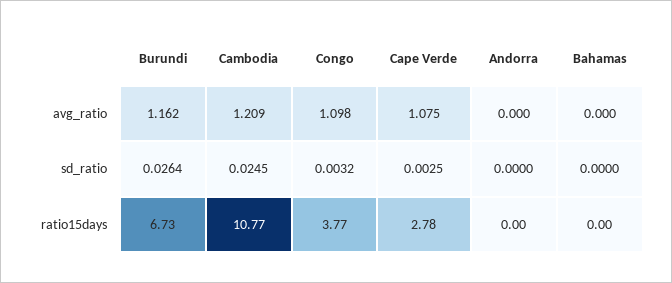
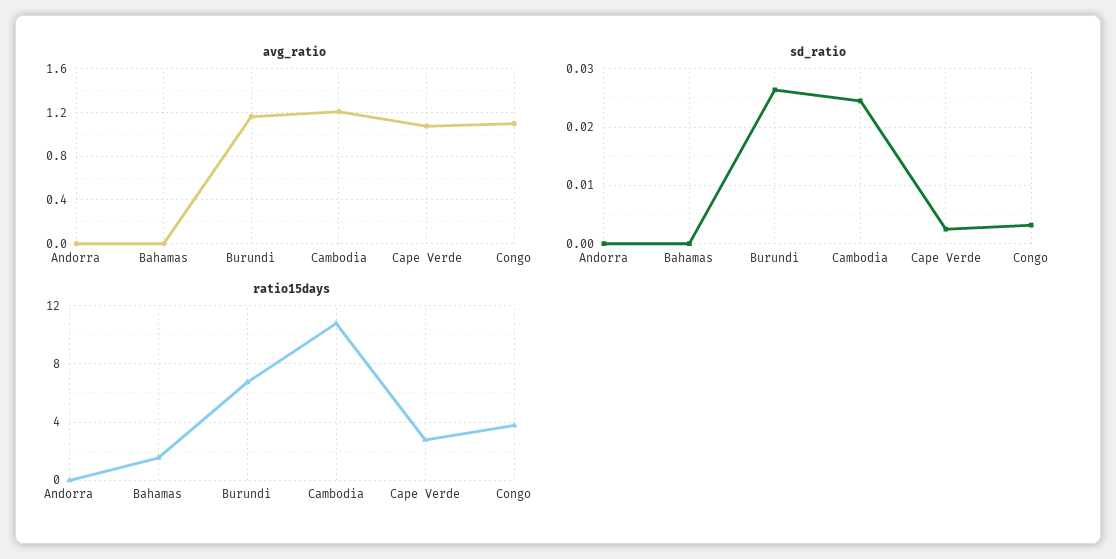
ratio15days, Bahamas: 0 -> 1.5

